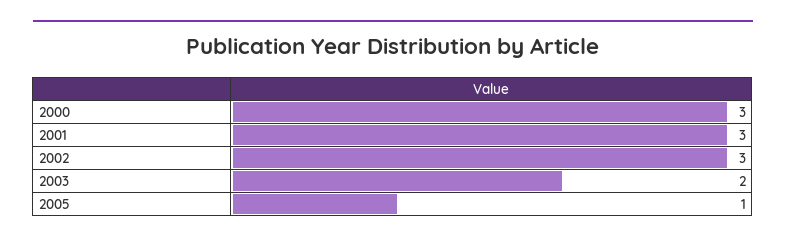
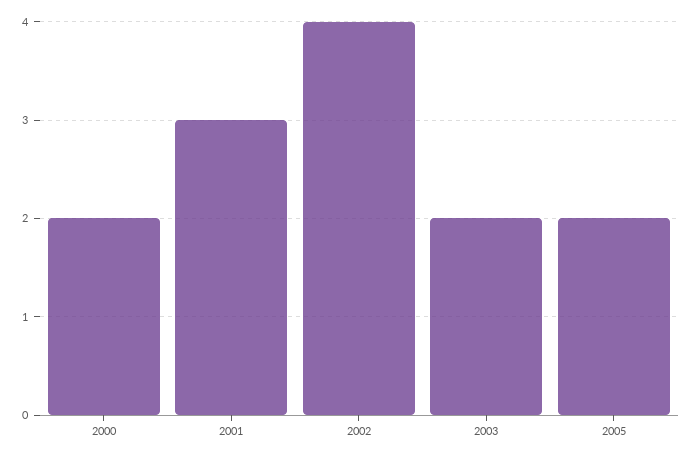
2000: 3 -> 2
2002: 3 -> 4
2005: 1 -> 2

